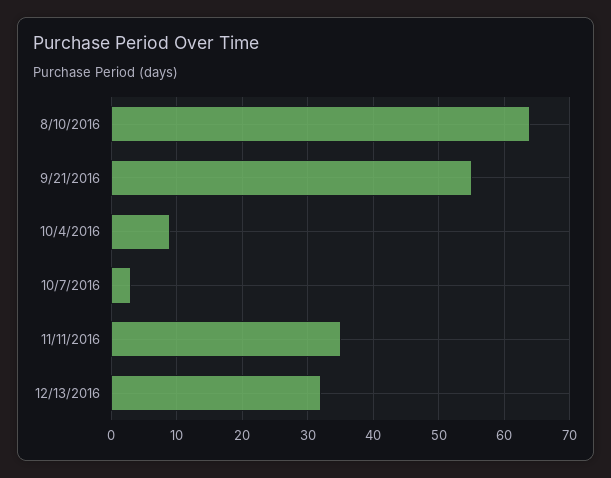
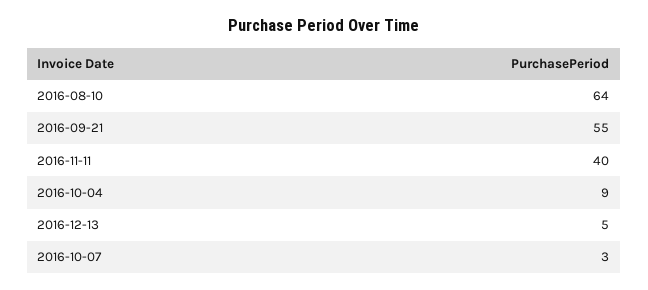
11/11/2016: 35 -> 40
12/13/2016: 32 -> 5

